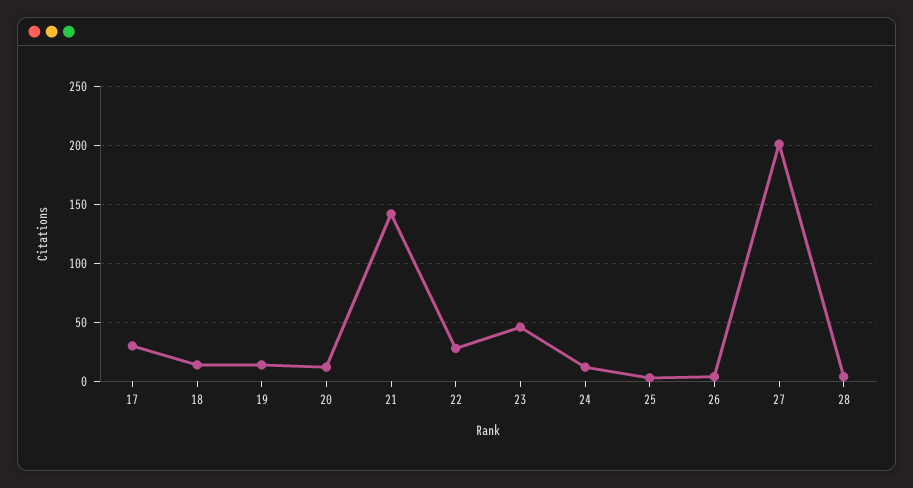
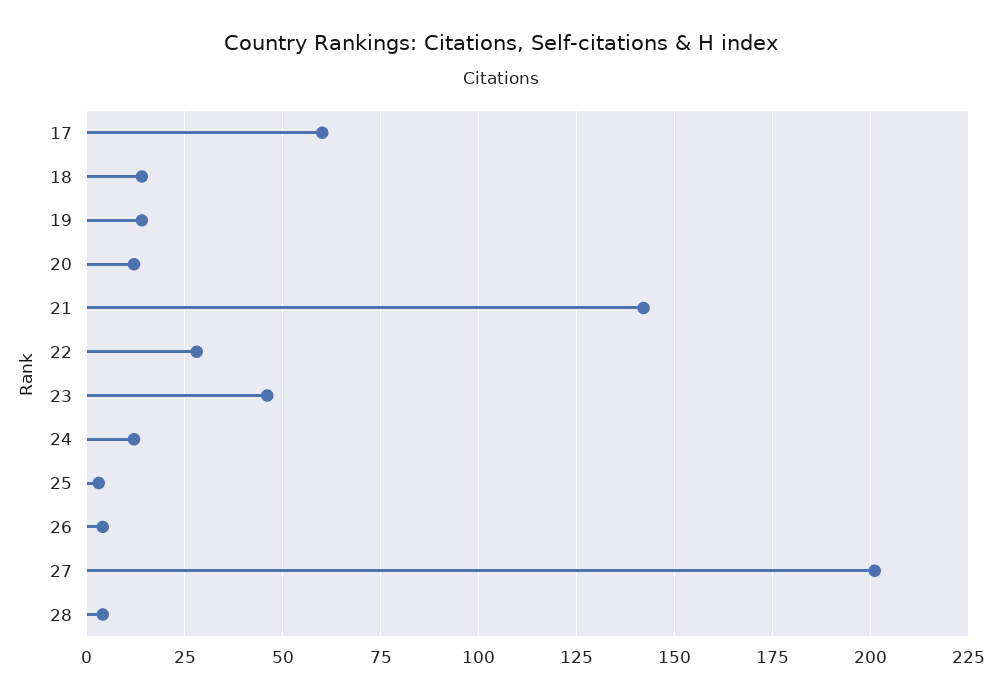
17: 30 -> 60

